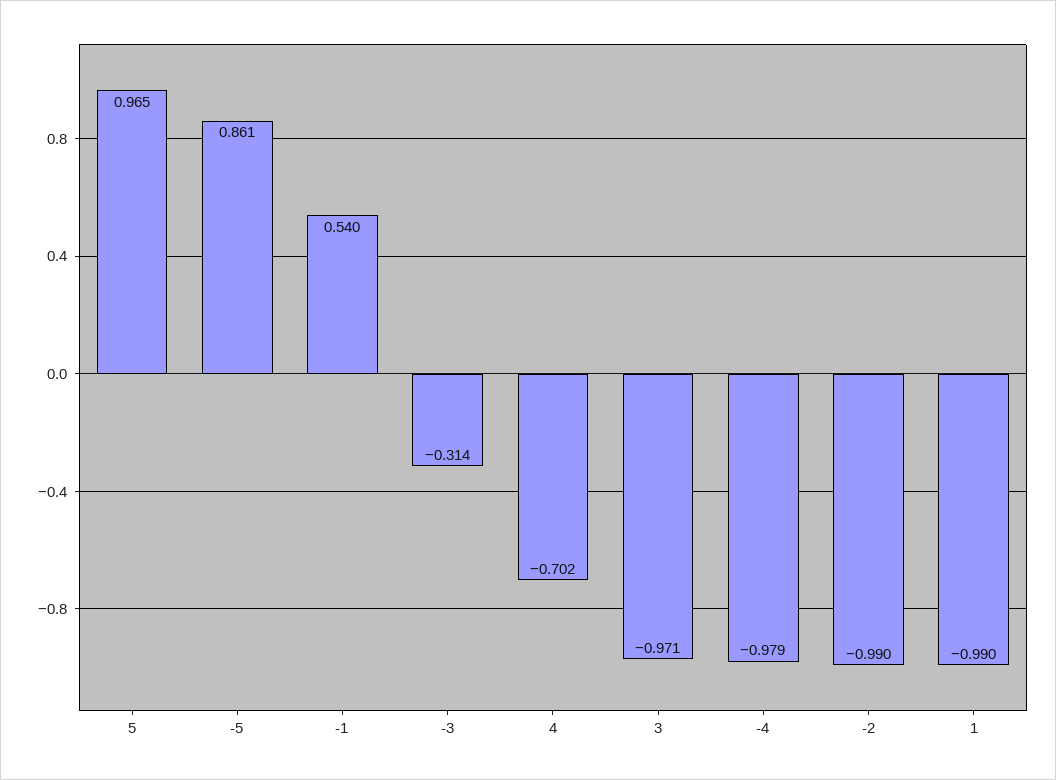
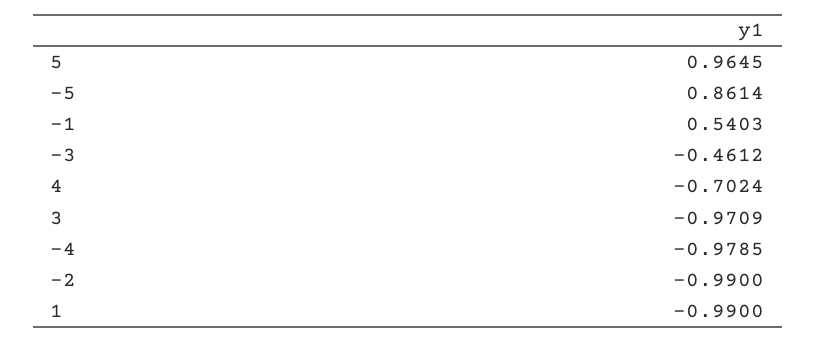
-3: -0.314 -> -0.4612

